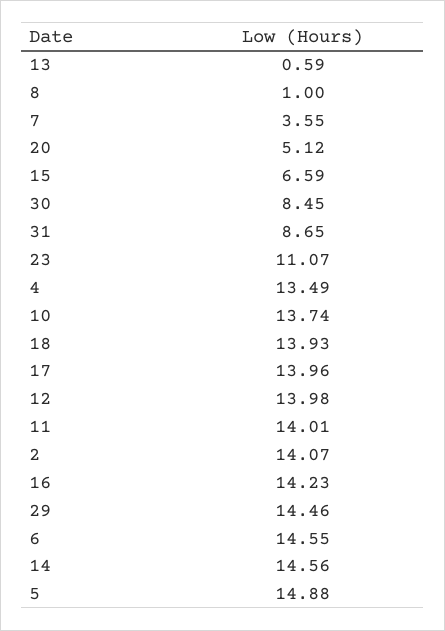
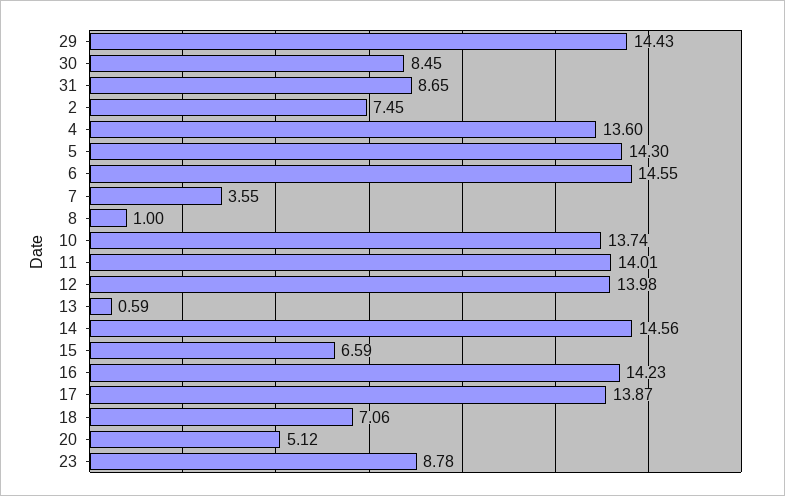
23: 11.07 -> 8.78
4: 13.49 -> 13.6
18: 13.93 -> 7.06
17: 13.96 -> 13.87
2: 14.07 -> 7.45
29: 14.46 -> 14.43
5: 14.88 -> 14.3

